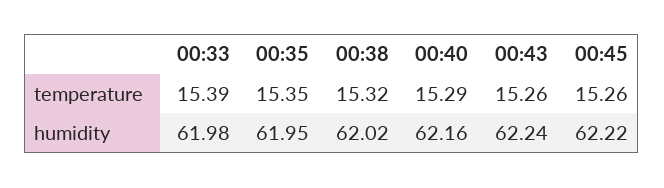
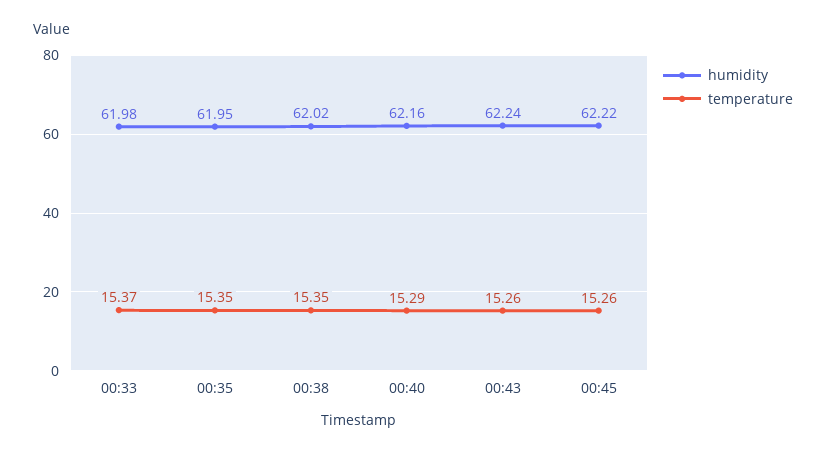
temperature, 00:33: 15.39 -> 15.37
temperature, 00:38: 15.32 -> 15.35

